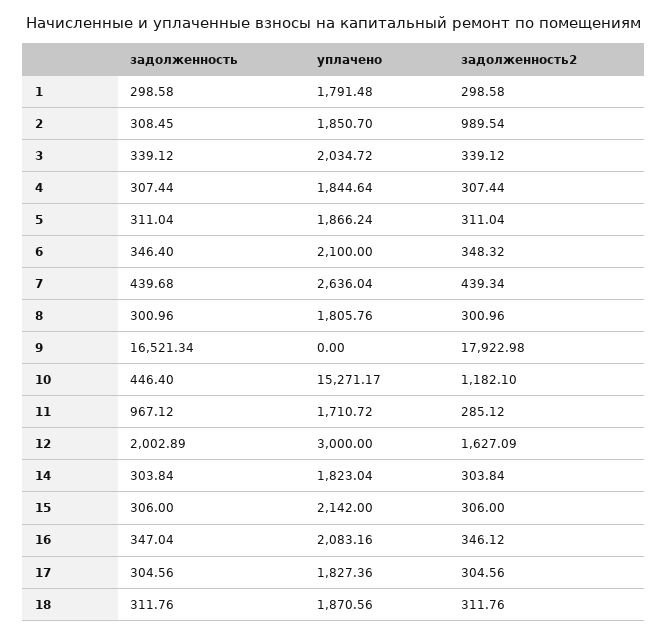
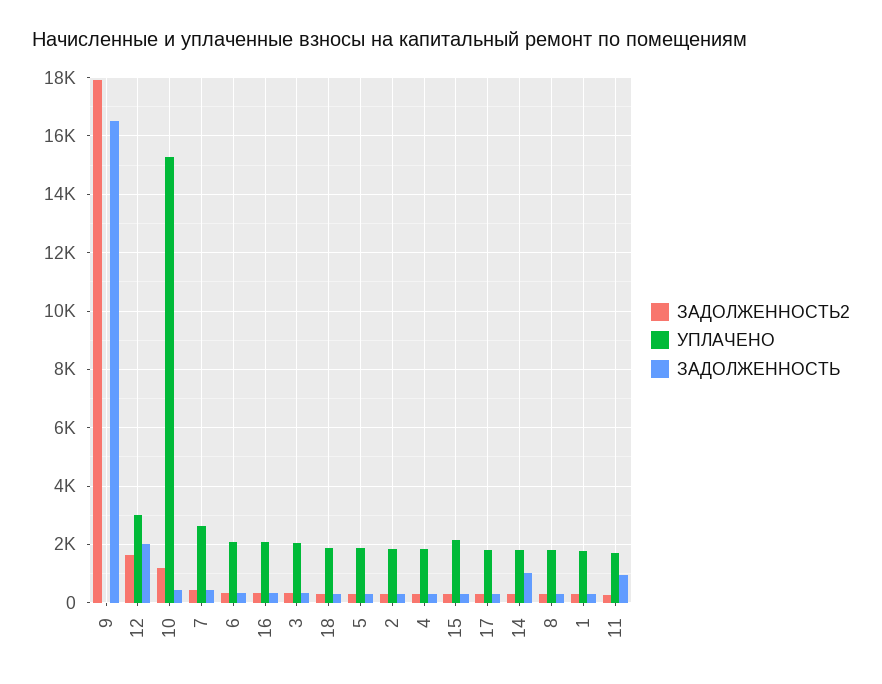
задолженность2, 2: 989.54 -> 250
задолженность, 14: 303.84 -> 1000

